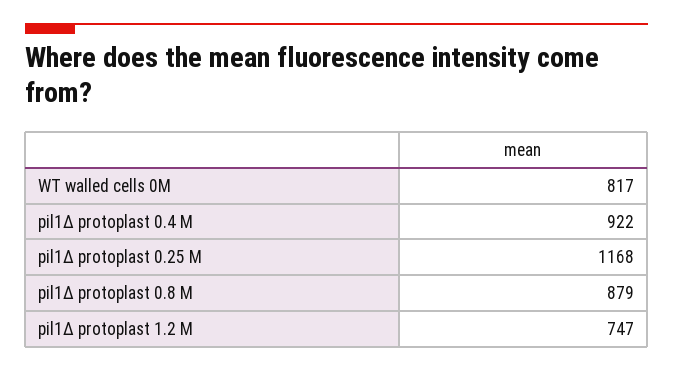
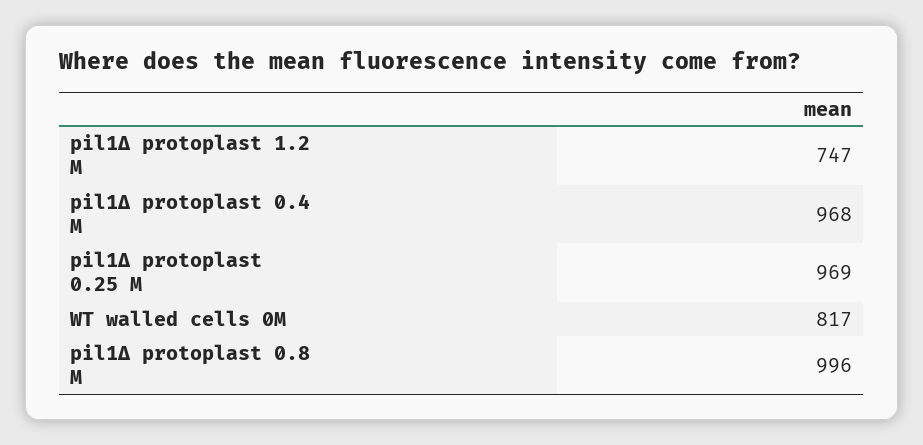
pil1Δ protoplast 0.4 M: 922 -> 968
pil1Δ protoplast 0.25 M: 1168 -> 969
pil1Δ protoplast 0.8 M: 879 -> 996

